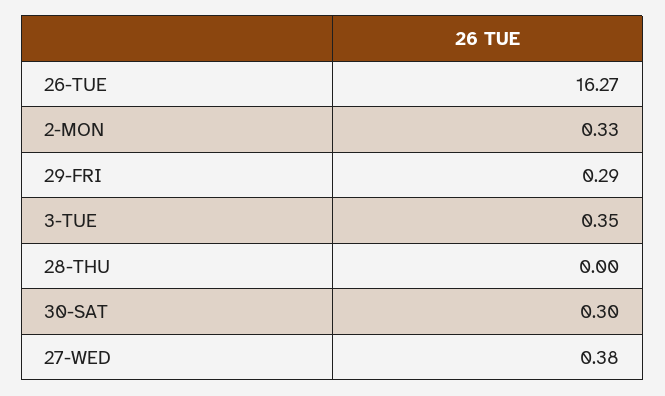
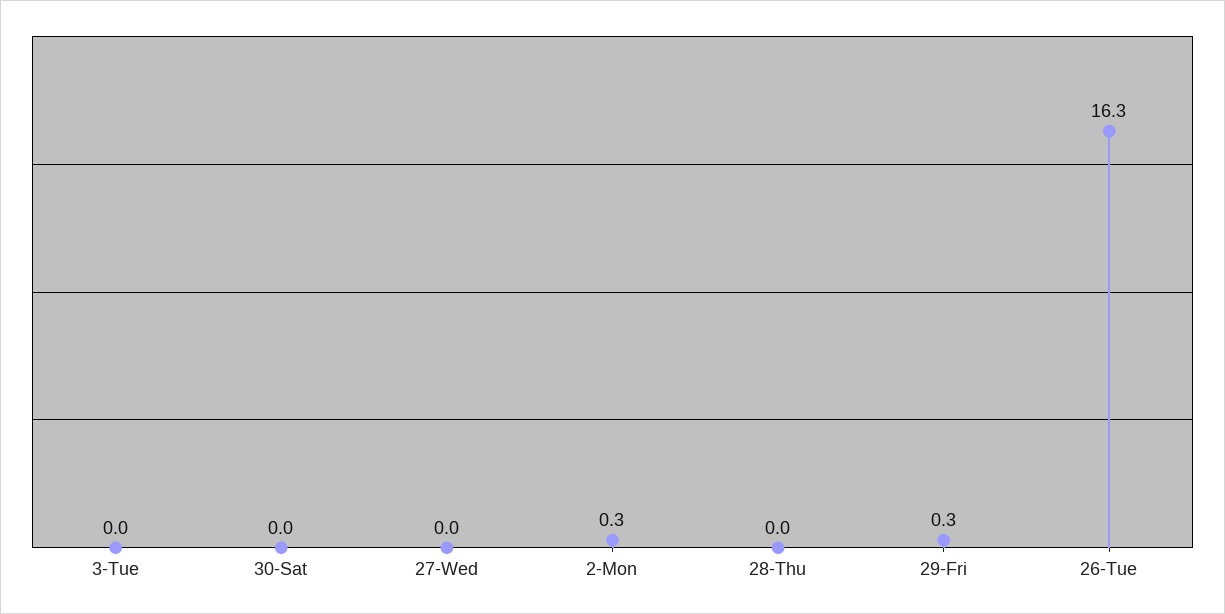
3-TUE: 0.35 -> 0
30-SAT: 0.3 -> 0
27-WED: 0.38 -> 0

